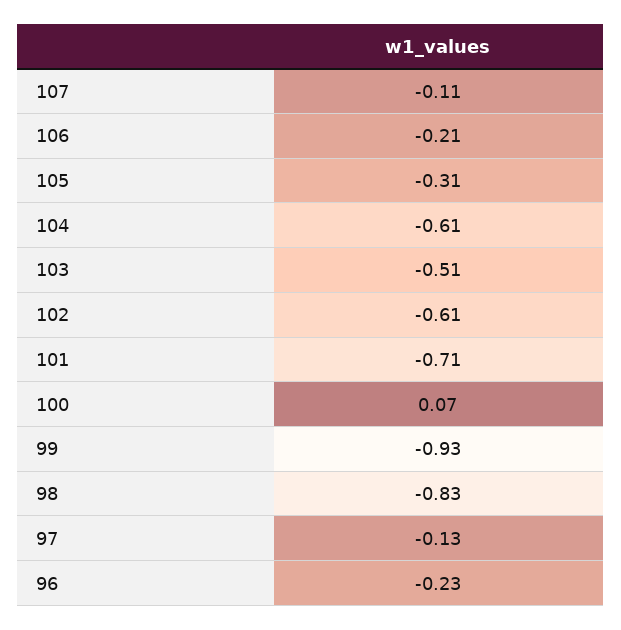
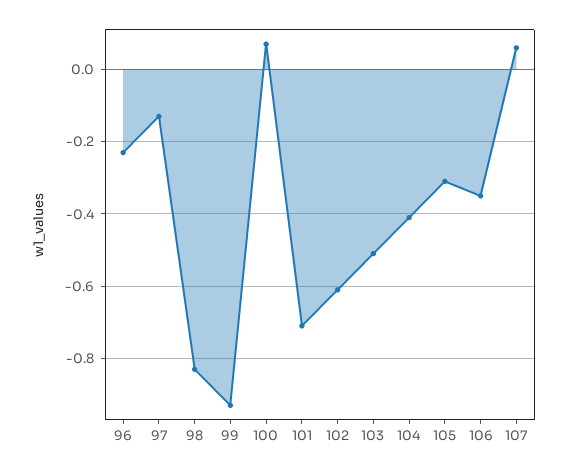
107: -0.11 -> 0.05
106: -0.21 -> -0.35
104: -0.61 -> -0.4

